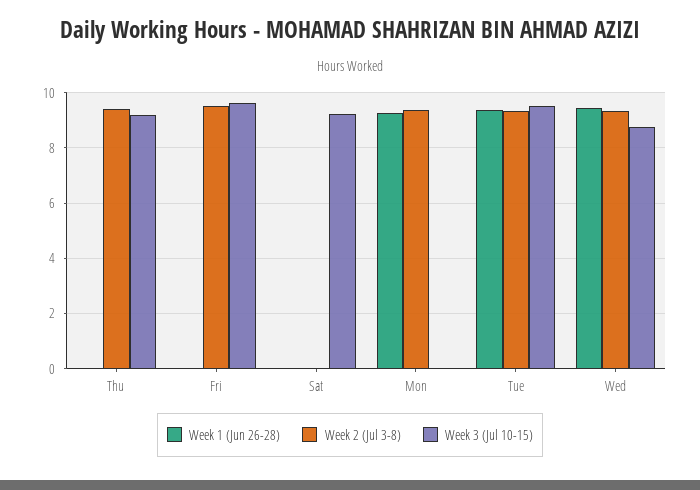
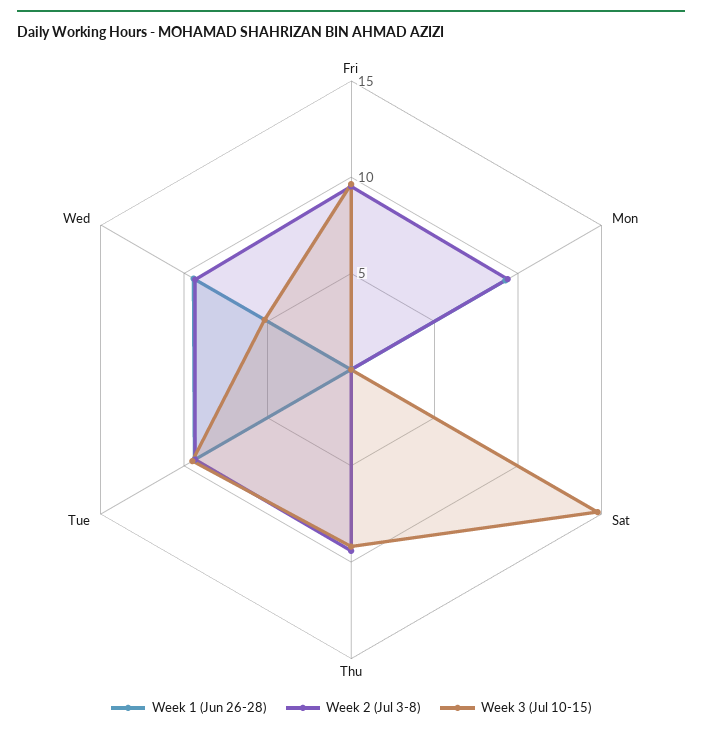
Week 3 (Jul 10-15), Sat: 9.25 -> 15
Week 3 (Jul 10-15), Wed: 8.75 -> 5

